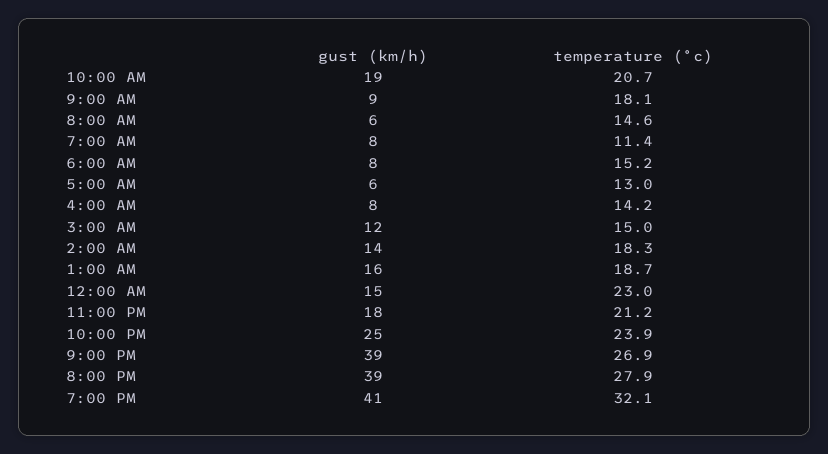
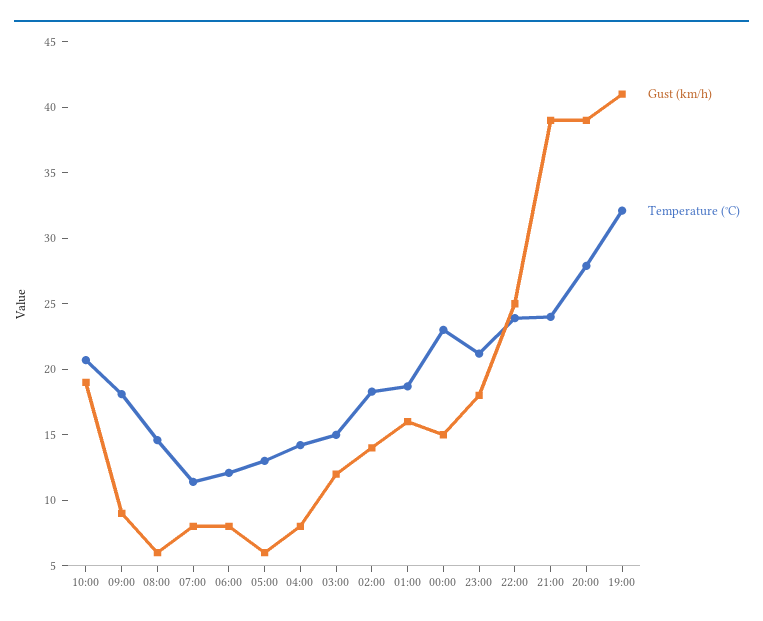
temperature (°c), 6:00 AM: 15.2 -> 12
temperature (°c), 9:00 PM: 26.9 -> 24

